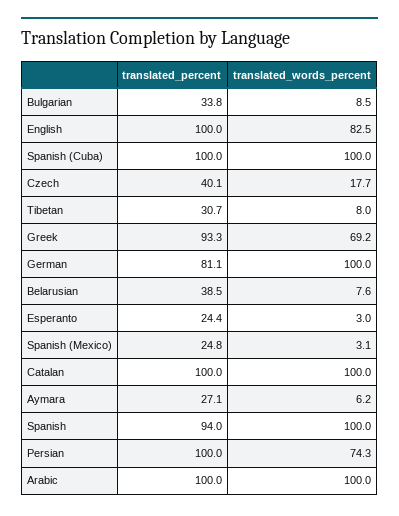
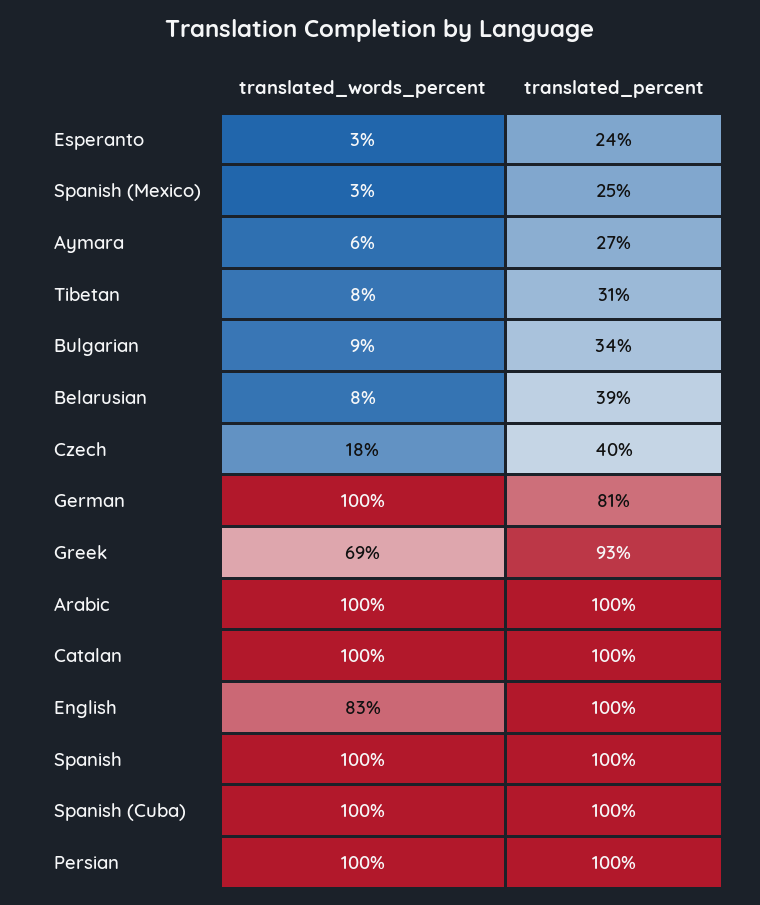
translated_percent, Spanish: 94 -> 100
translated_words_percent, Persian: 74.3 -> 100

